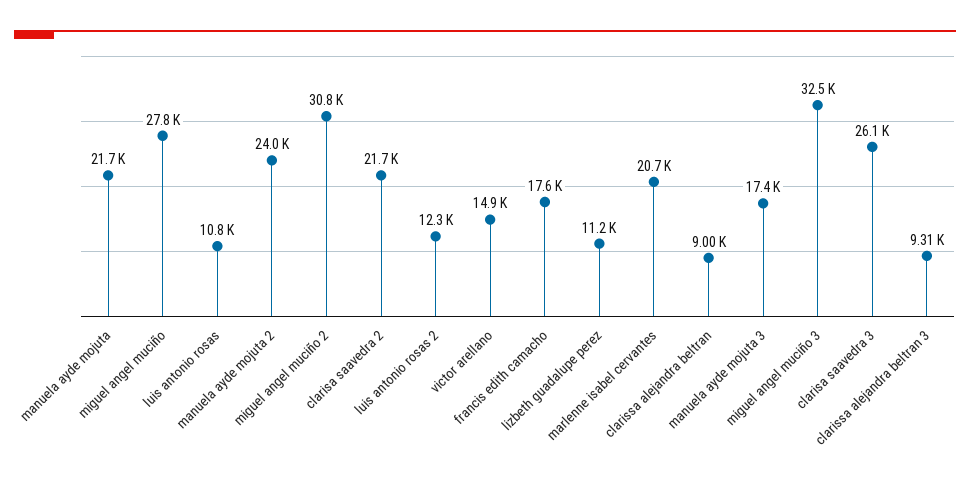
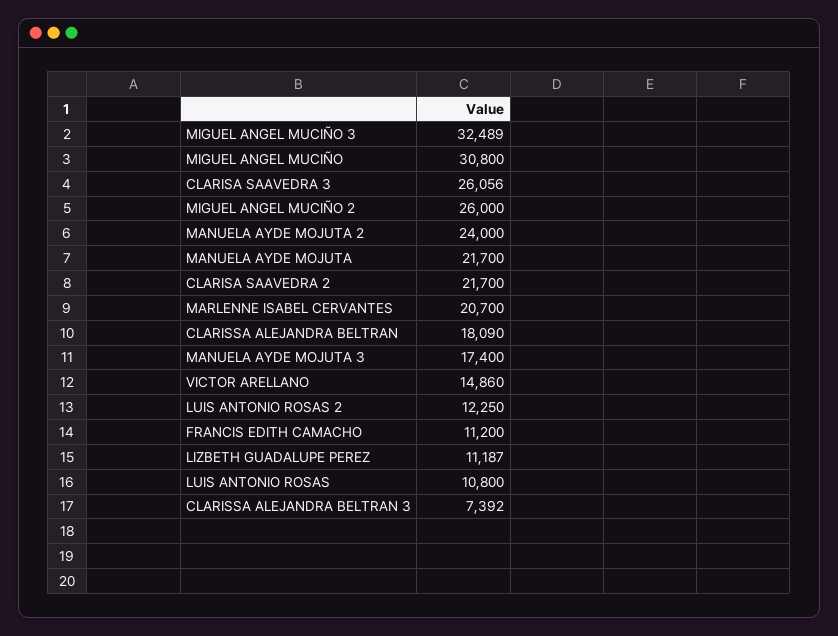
miguel angel muciño: 27800 -> 30800
miguel angel muciño 2: 30800 -> 26000
francis edith camacho: 17600 -> 11200
clarissa alejandra beltran: 9000 -> 18090
clarissa alejandra beltran 3: 9310 -> 7392

